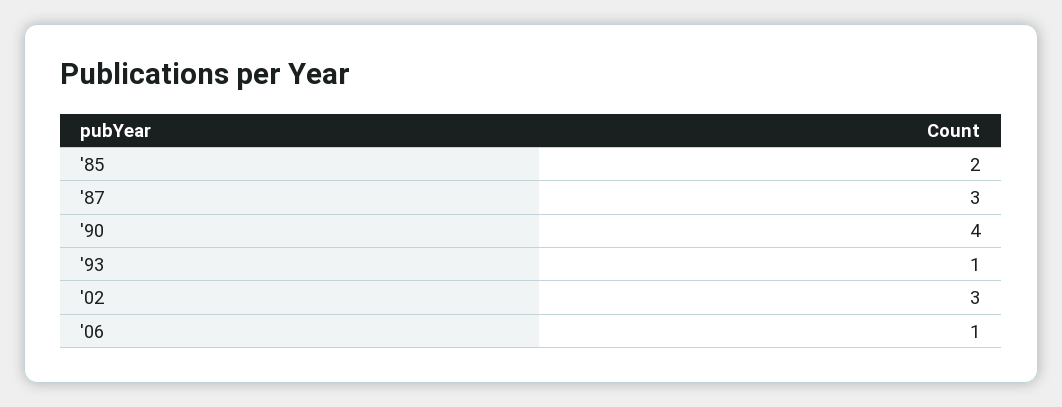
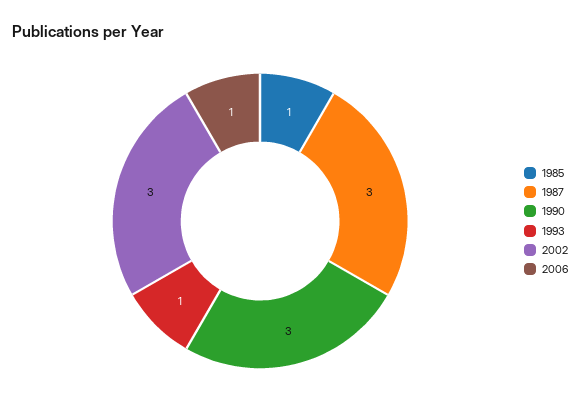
'85: 2 -> 1
'90: 4 -> 3

